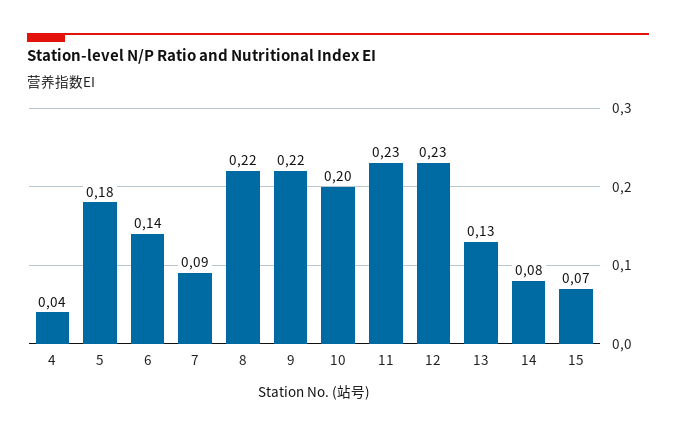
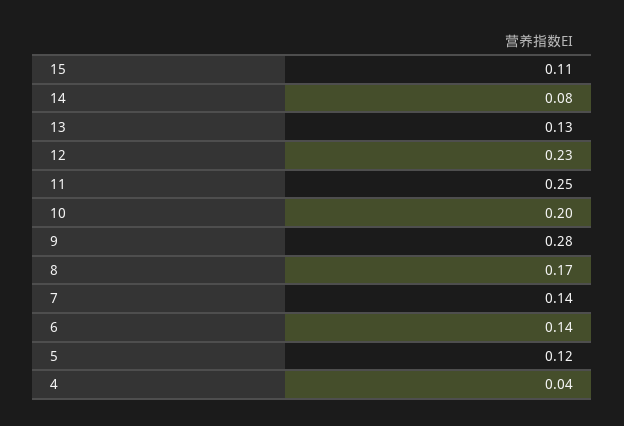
5: 0.18 -> 0.12
7: 0.09 -> 0.14
8: 0.22 -> 0.17
9: 0.22 -> 0.28
11: 0.23 -> 0.25
15: 0.07 -> 0.11

